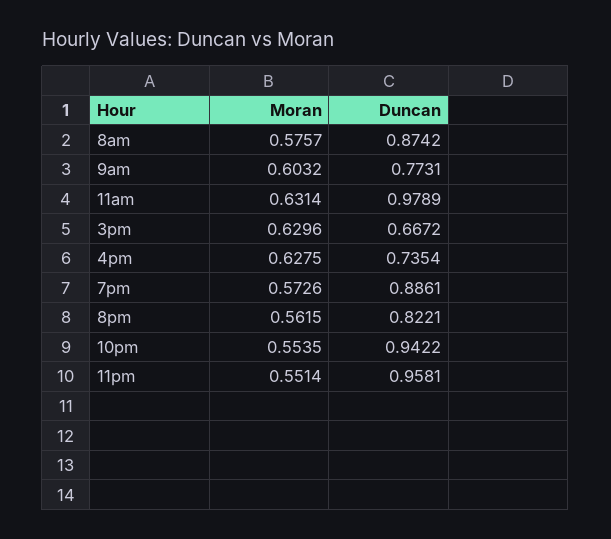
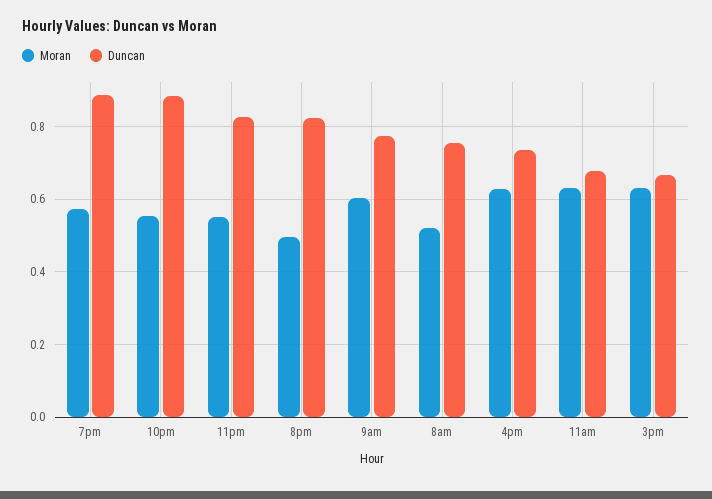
Moran, 8am: 0.5757 -> 0.52
Duncan, 8am: 0.8742 -> 0.76
Duncan, 11am: 0.9789 -> 0.68
Moran, 8pm: 0.5615 -> 0.5
Duncan, 10pm: 0.9422 -> 0.88
Duncan, 11pm: 0.9581 -> 0.82

